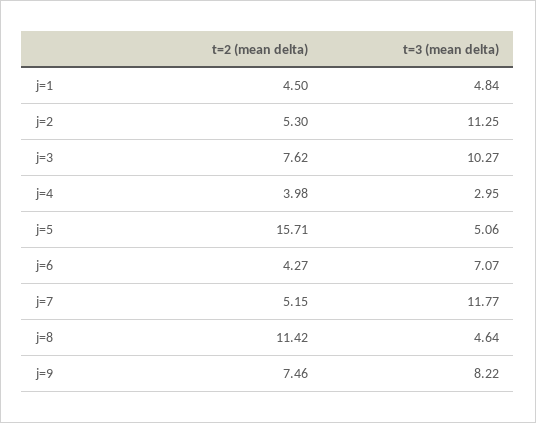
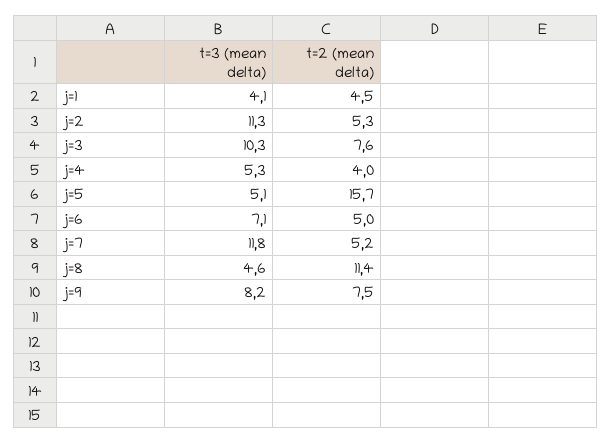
t=3 (mean delta), j=1: 4.84 -> 4.1
t=3 (mean delta), j=4: 2.95 -> 5.3
t=2 (mean delta), j=6: 4.27 -> 5

